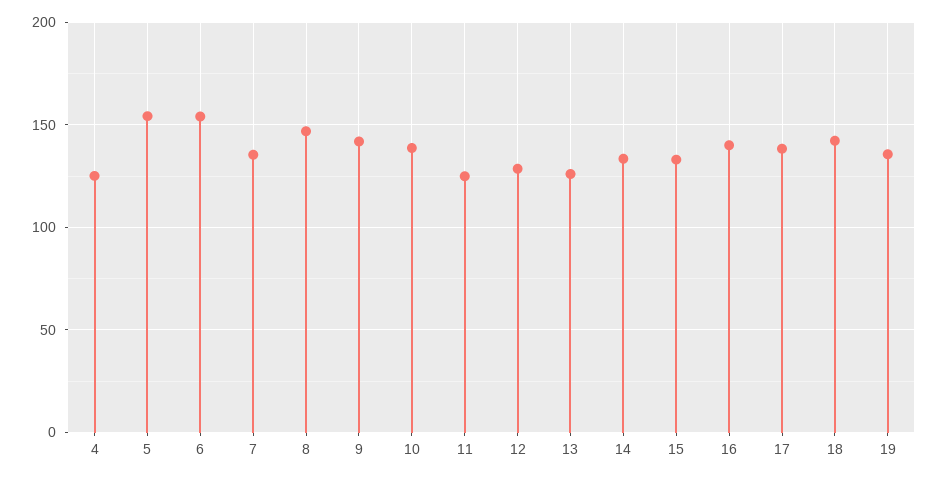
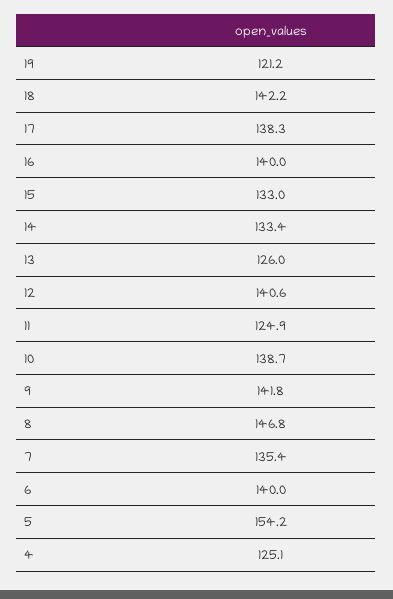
6: 155 -> 140
12: 130 -> 140.6
19: 135 -> 121.2

